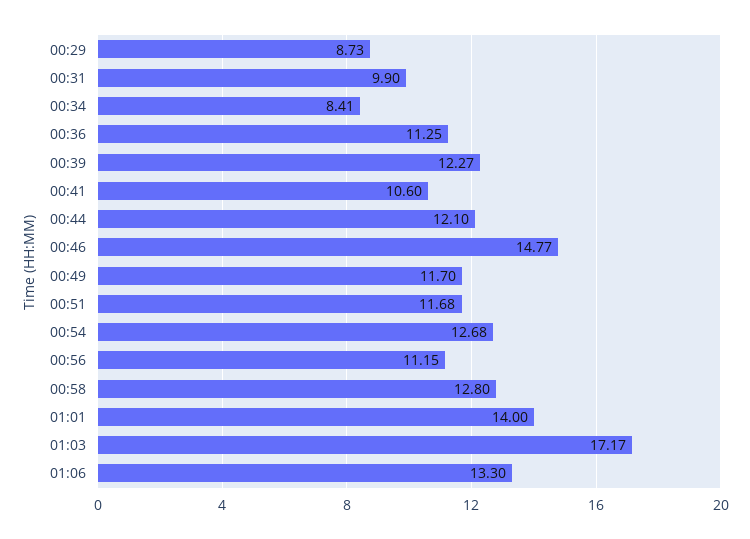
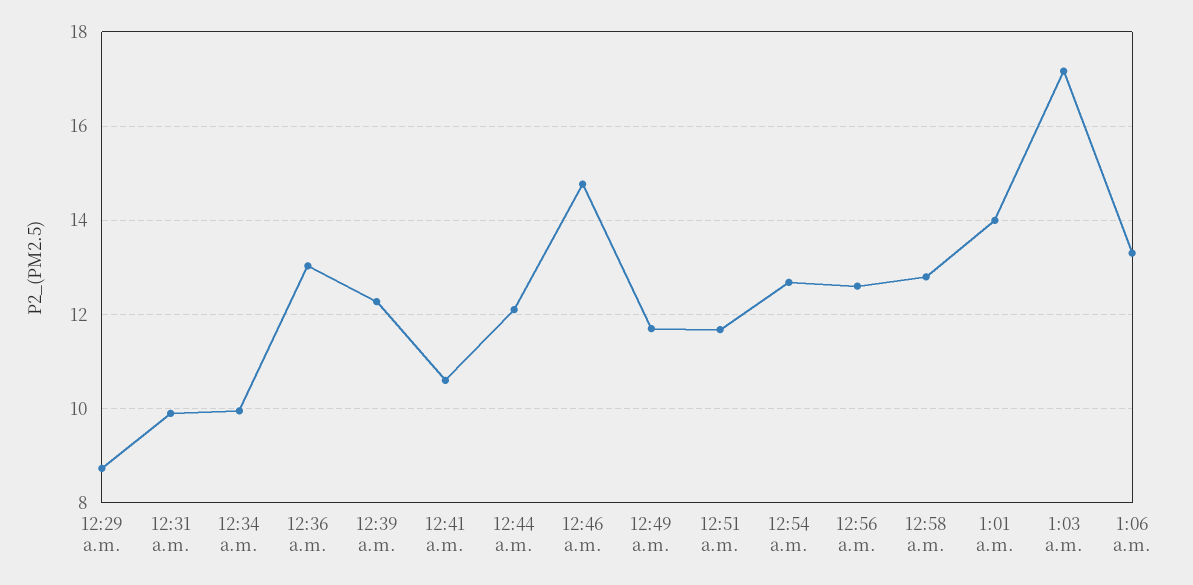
00:34: 8.41 -> 10
00:36: 11.25 -> 13
00:56: 11.15 -> 12.6

